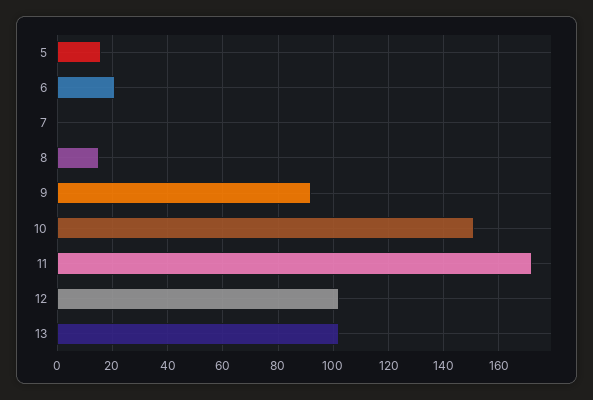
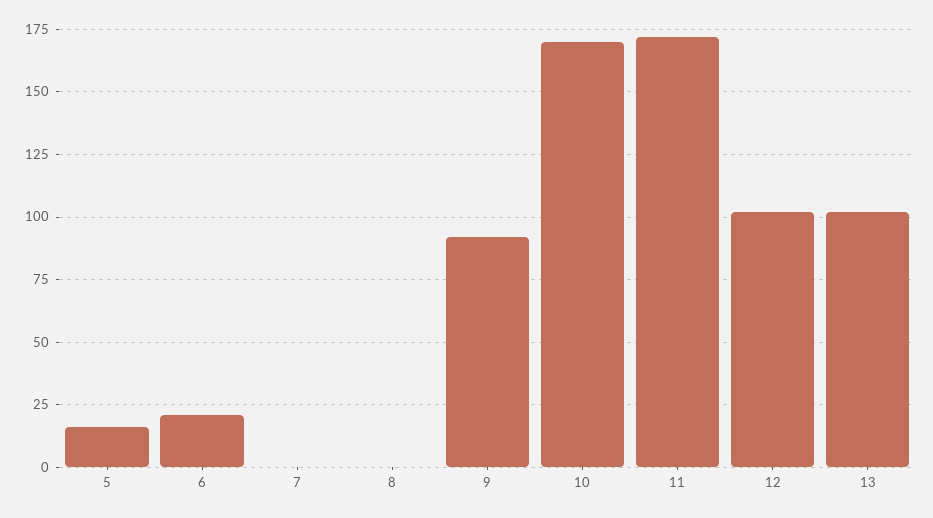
8: 15 -> 0
10: 150 -> 170

